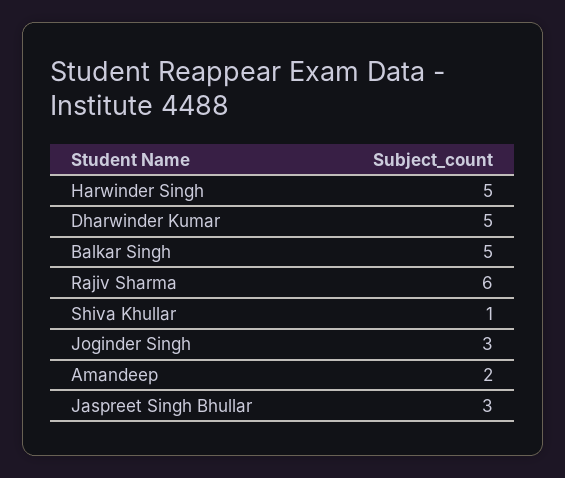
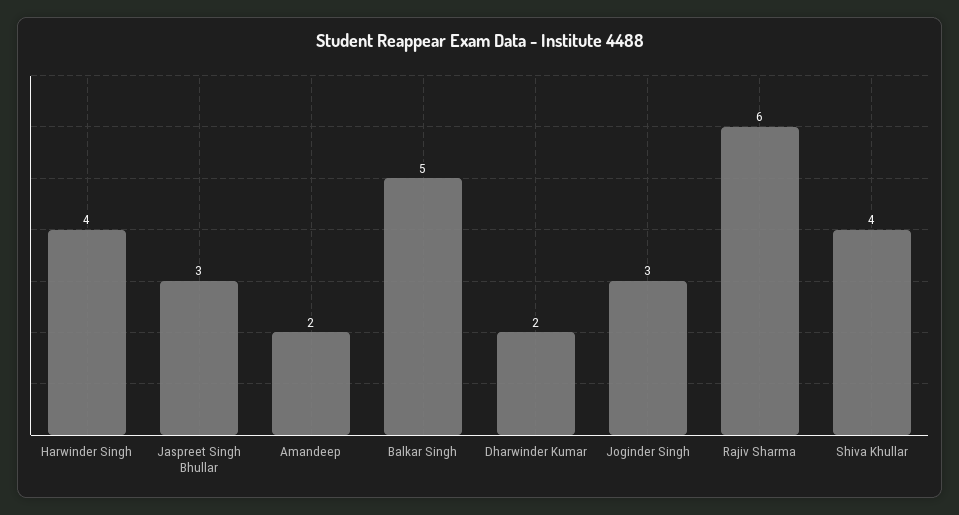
Harwinder Singh: 5 -> 4
Dharwinder Kumar: 5 -> 2
Shiva Khullar: 1 -> 4

